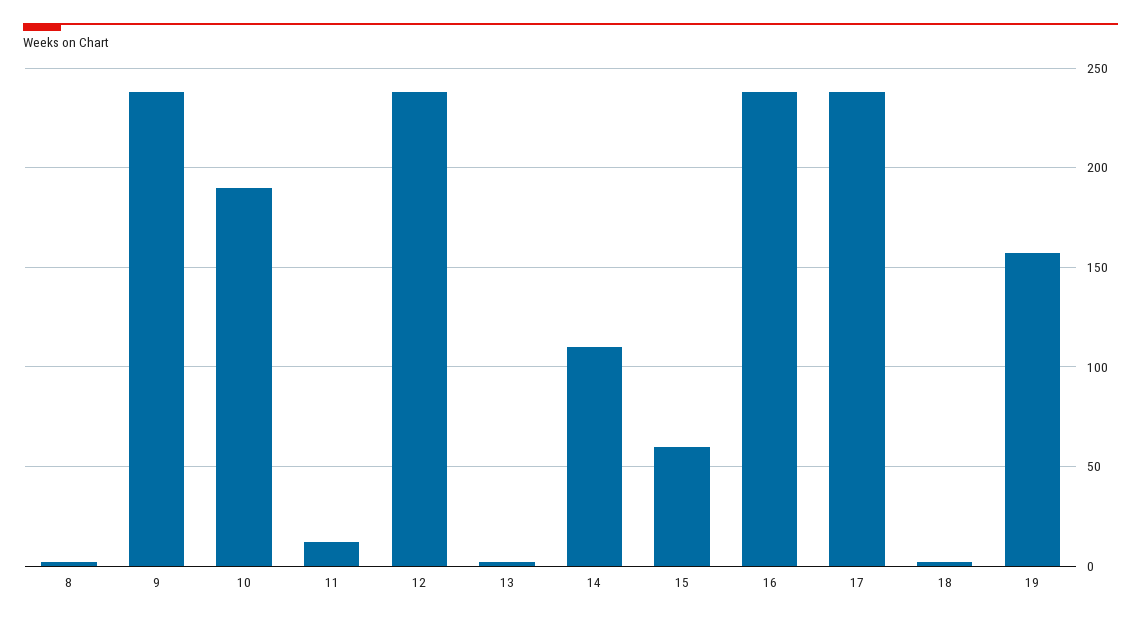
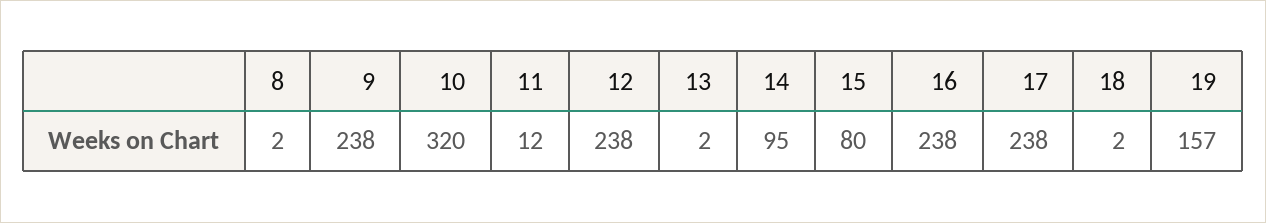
10: 190 -> 320
14: 110 -> 95
15: 60 -> 80

